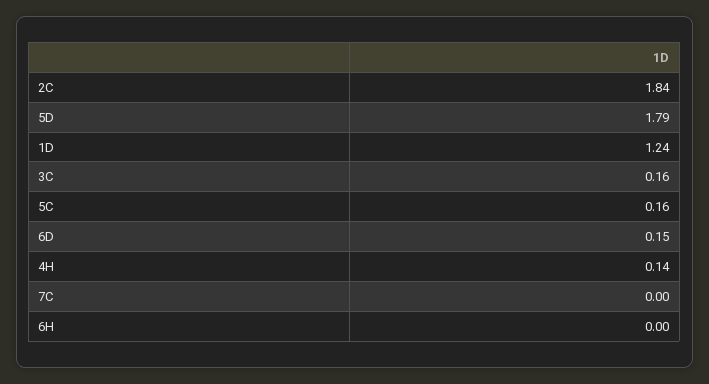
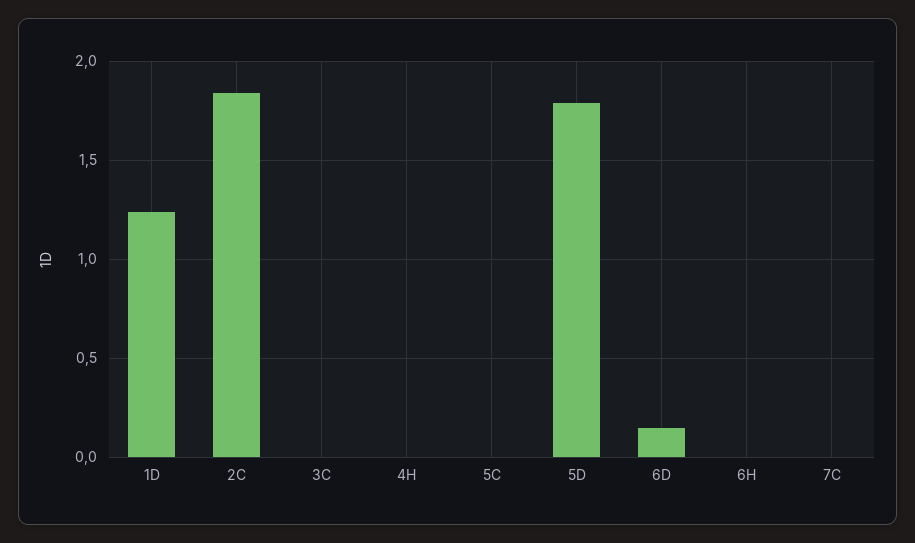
3C: 0.16 -> 0
5C: 0.16 -> 0
4H: 0.14 -> 0

